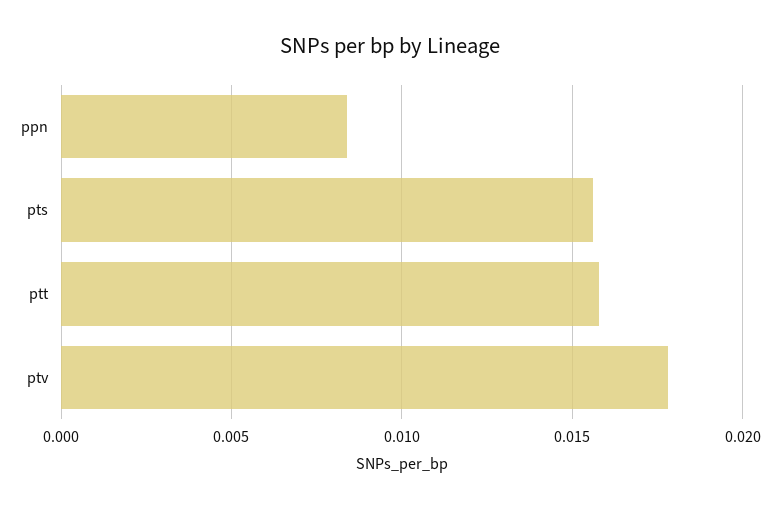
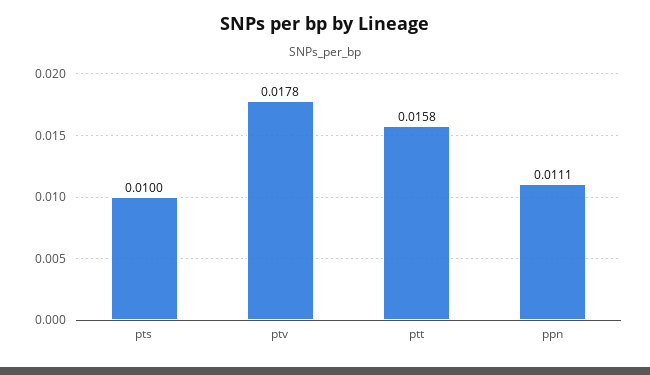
ppn: 0.0085 -> 0.0111
pts: 0.0155 -> 0.01

